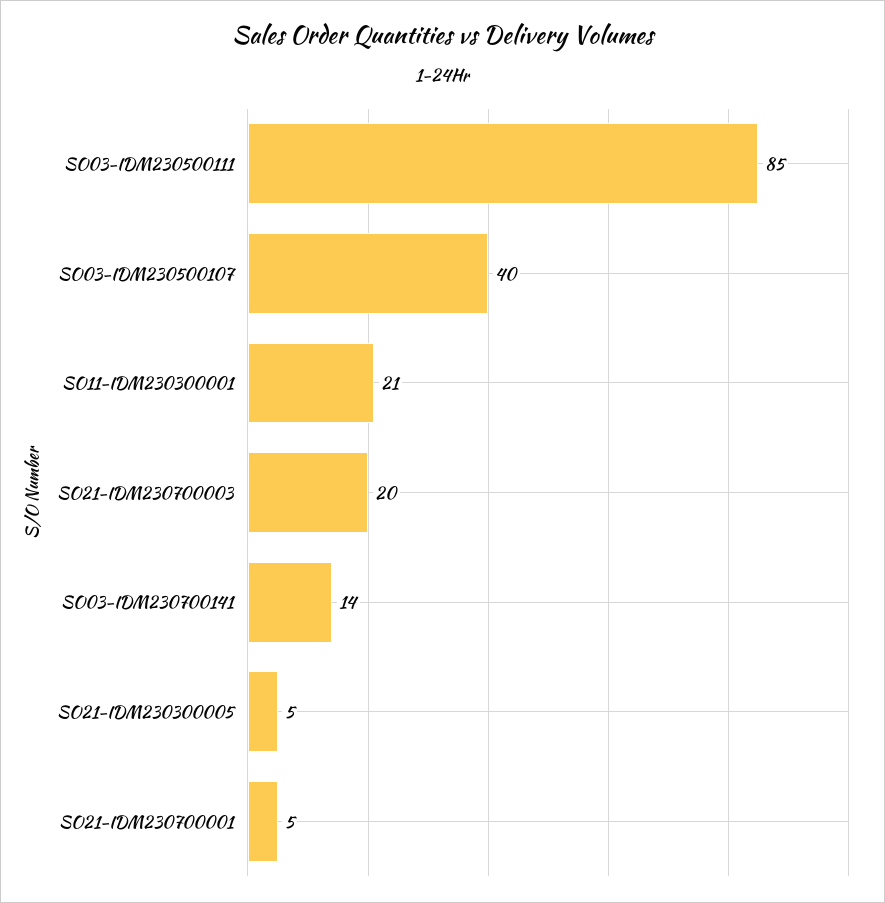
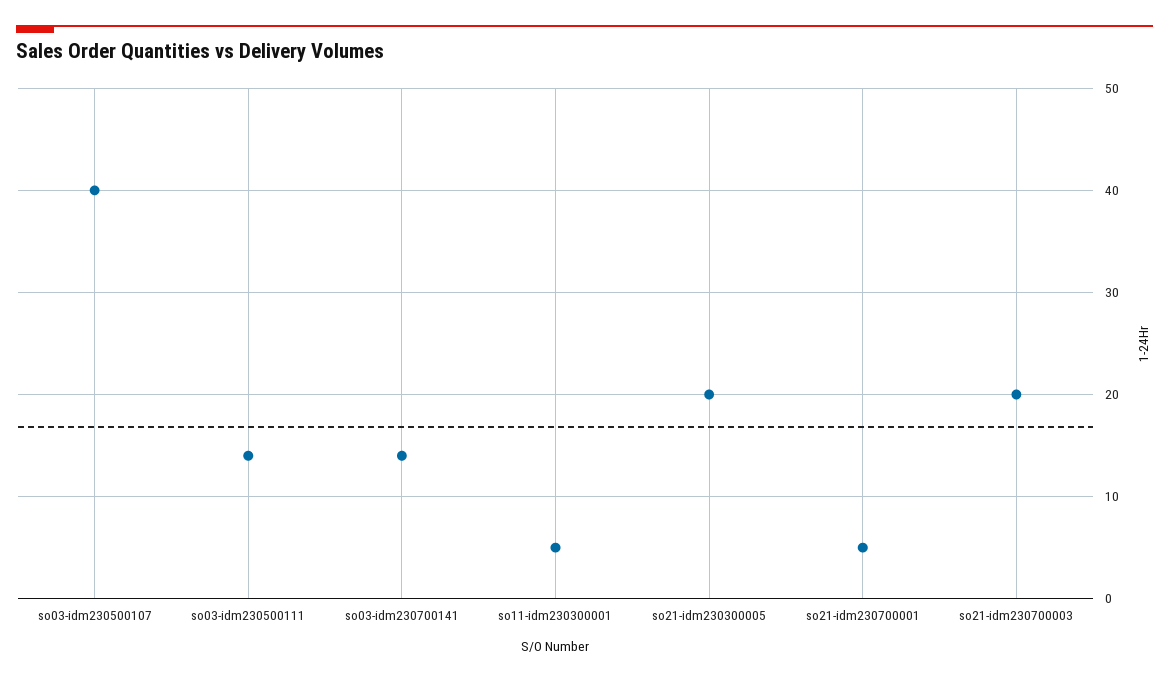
SO03-IDM230500111: 85 -> 14
SO11-IDM230300001: 21 -> 5
SO21-IDM230300005: 5 -> 20

